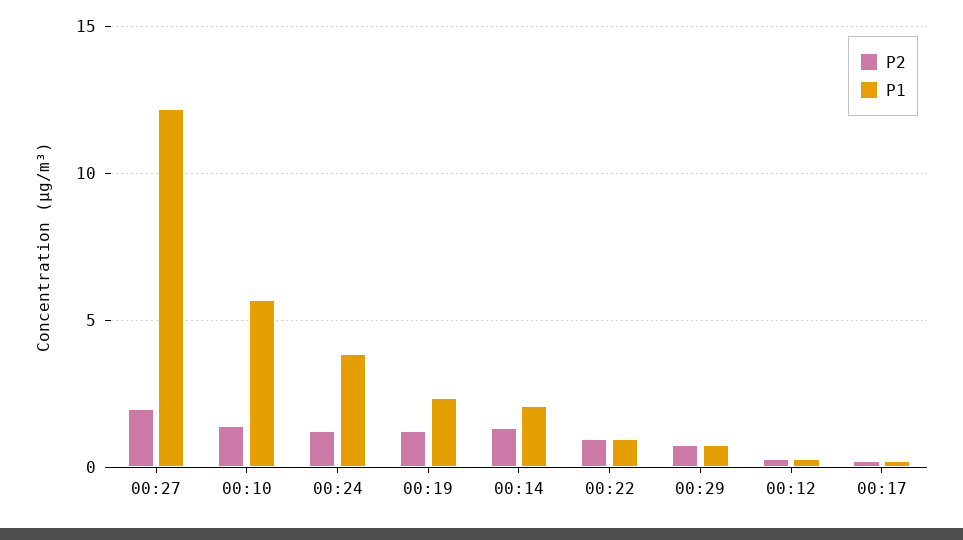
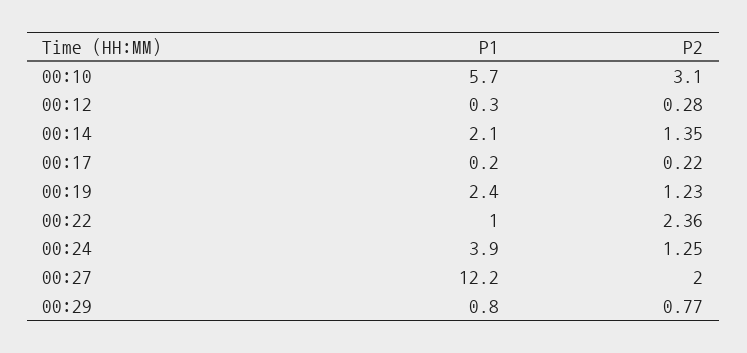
P2, 00:10: 1.5 -> 3.1
P2, 00:22: 1 -> 2.36

